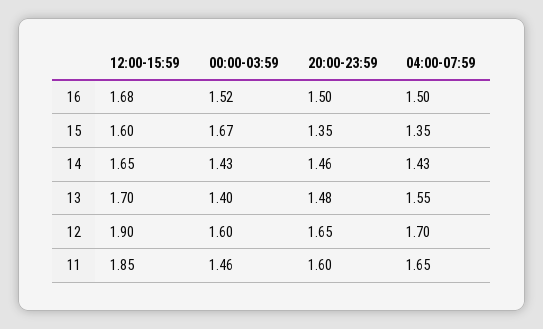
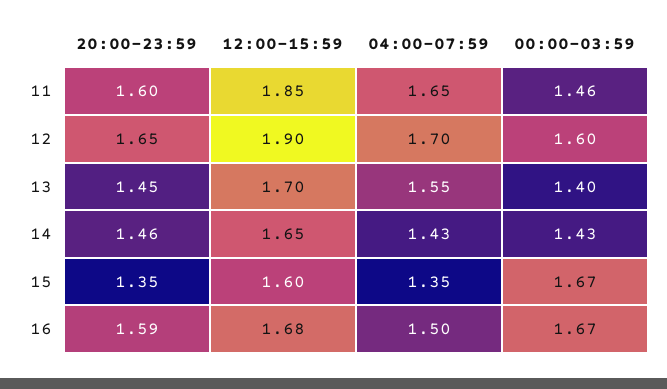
00:00-03:59, 16: 1.52 -> 1.67
20:00-23:59, 16: 1.5 -> 1.59
20:00-23:59, 13: 1.48 -> 1.45

